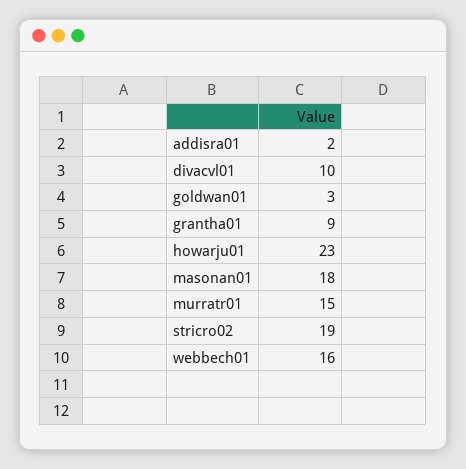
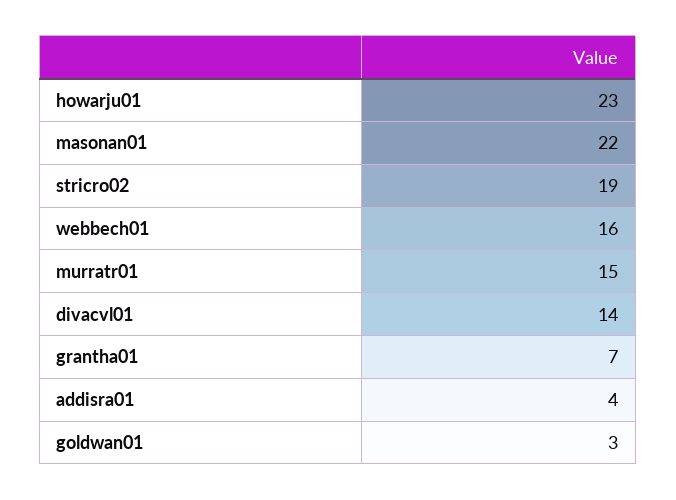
addisra01: 2 -> 4
divacvl01: 10 -> 14
grantha01: 9 -> 7
masonan01: 18 -> 22

